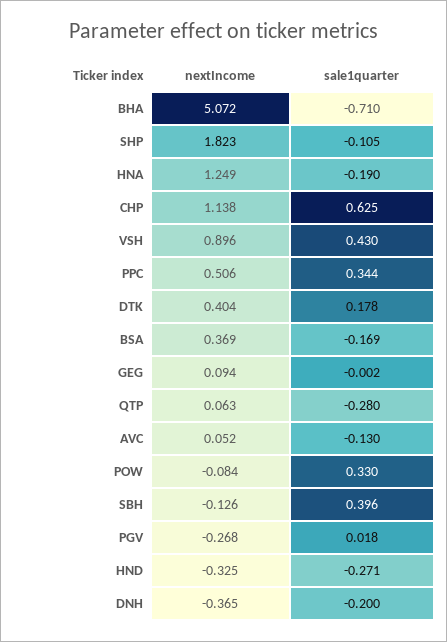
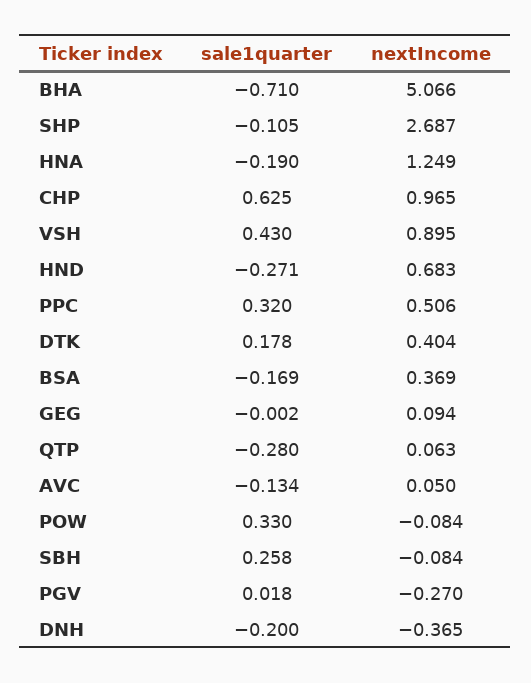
nextIncome, BHA: 5.072 -> 5.066
nextIncome, SHP: 1.823 -> 2.687
nextIncome, CHP: 1.138 -> 0.965
nextIncome, VSH: 0.896 -> 0.895
sale1quarter, PPC: 0.344 -> 0.32
nextIncome, AVC: 0.052 -> 0.05
sale1quarter, AVC: -0.13 -> -0.134
nextIncome, SBH: -0.126 -> -0.084
sale1quarter, SBH: 0.396 -> 0.258
nextIncome, PGV: -0.268 -> -0.27
nextIncome, HND: -0.325 -> 0.683

